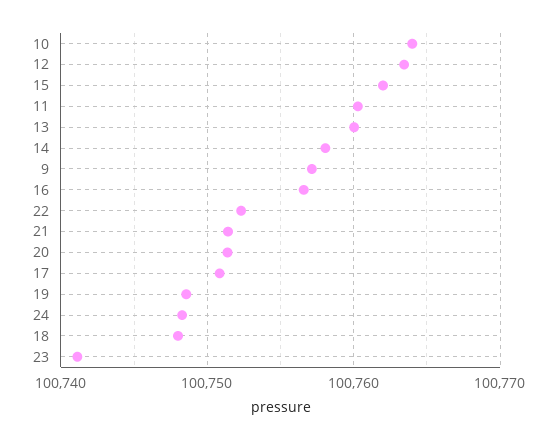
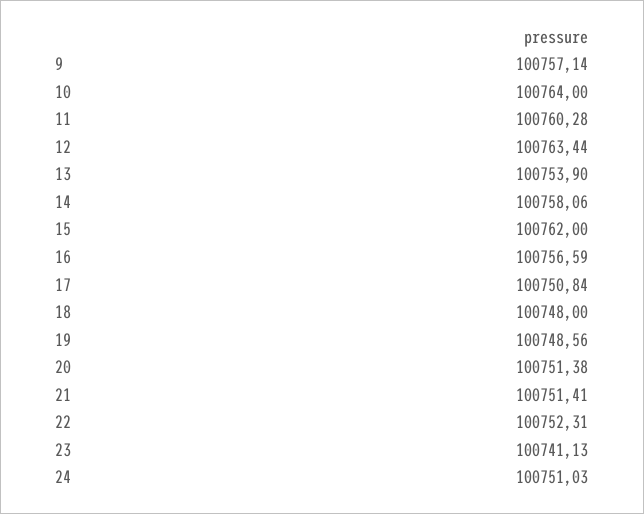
13: 100760 -> 100753.9
24: 100748 -> 100751.03

